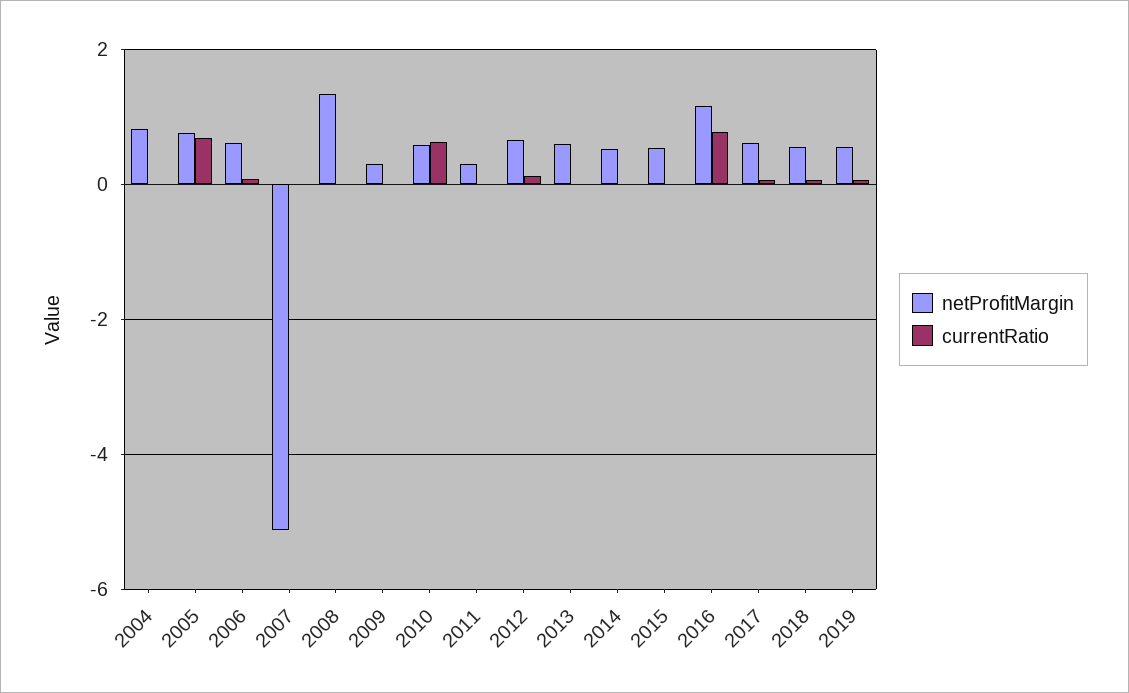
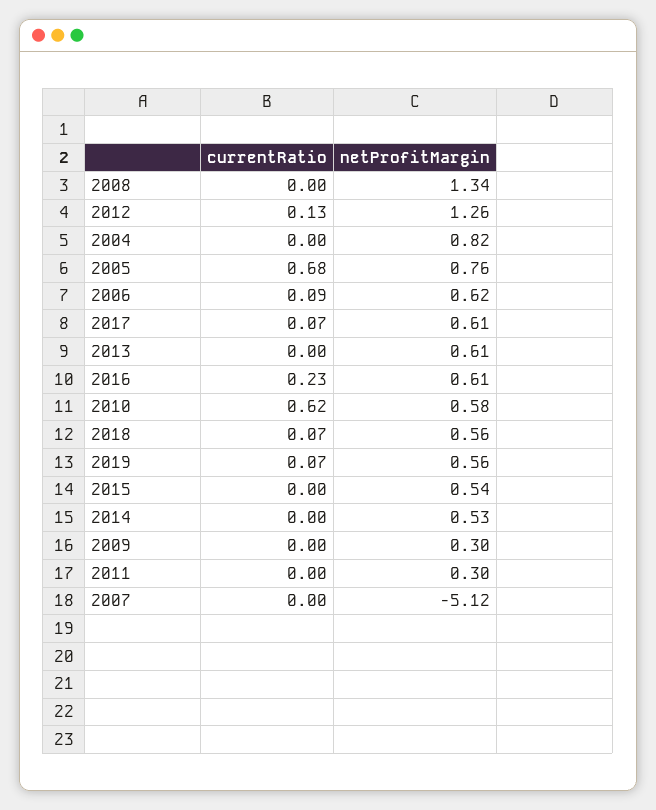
netProfitMargin, 2012: 0.6 -> 1.26
netProfitMargin, 2016: 1.2 -> 0.61
currentRatio, 2016: 0.8 -> 0.23

